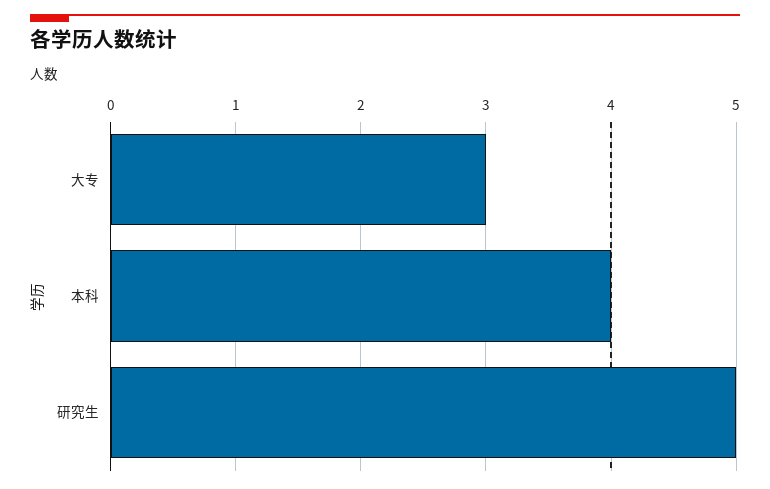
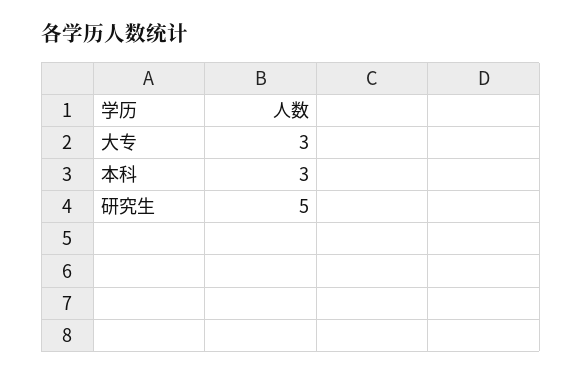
本科: 4 -> 3

